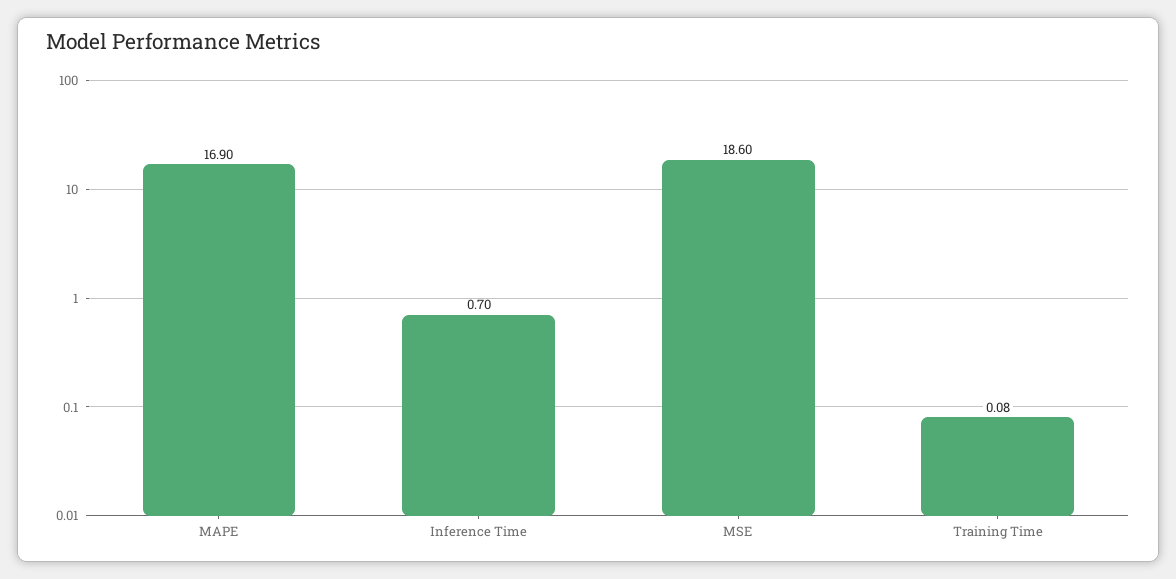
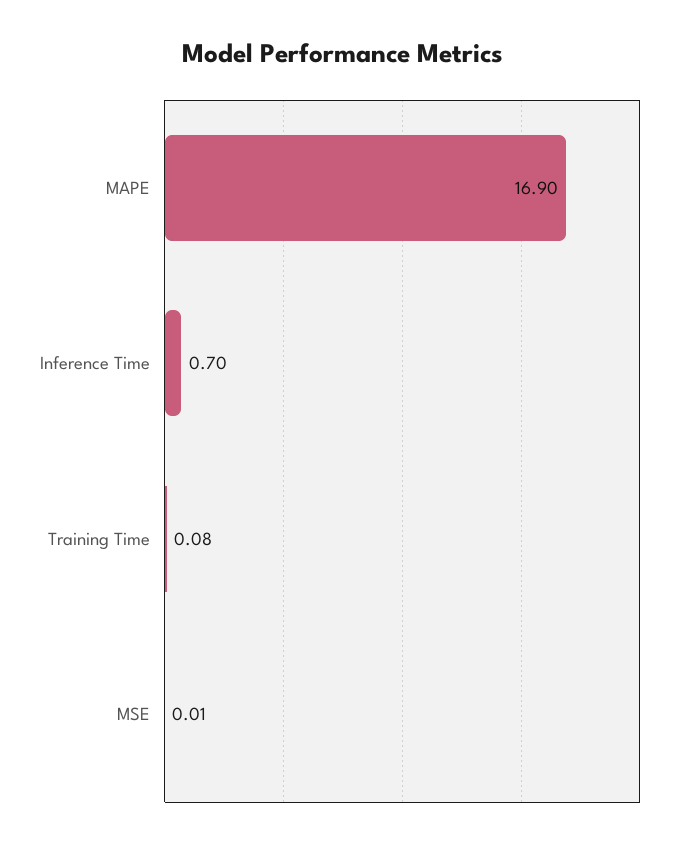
MSE: 18.6 -> 0.01

